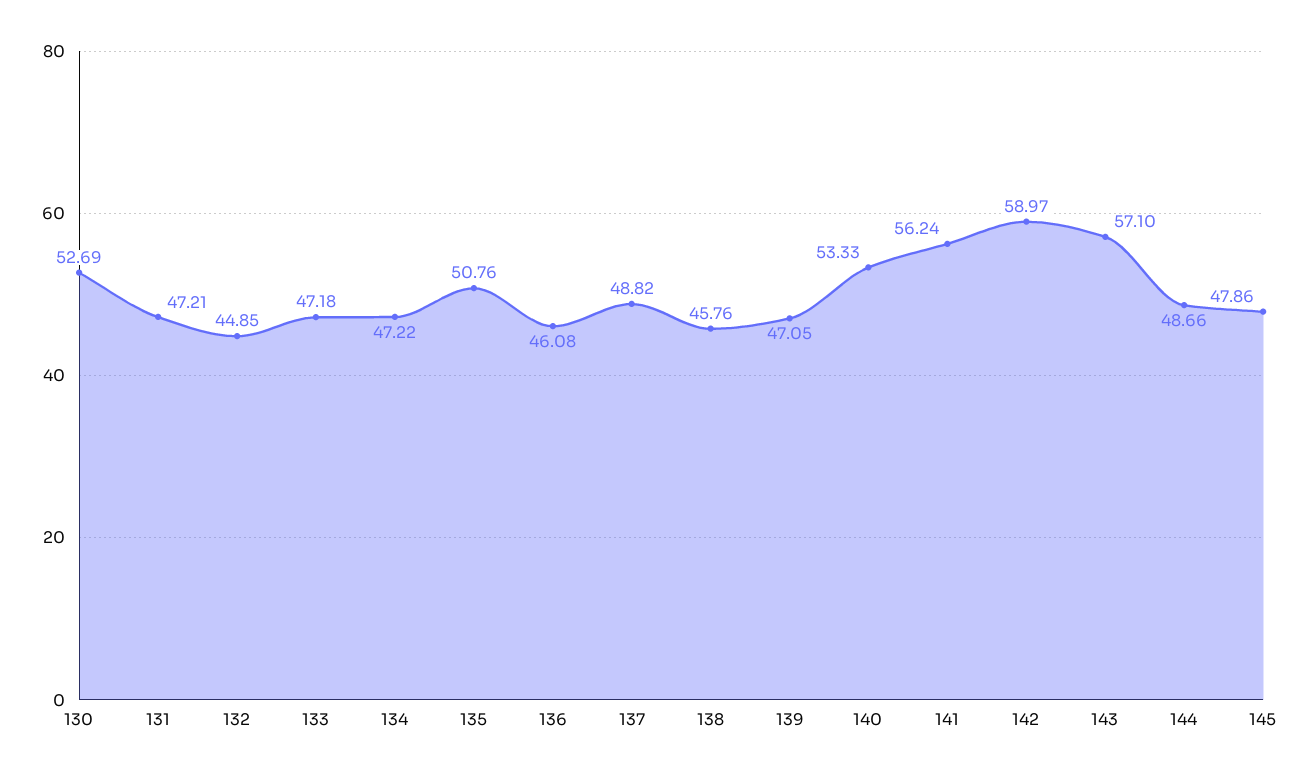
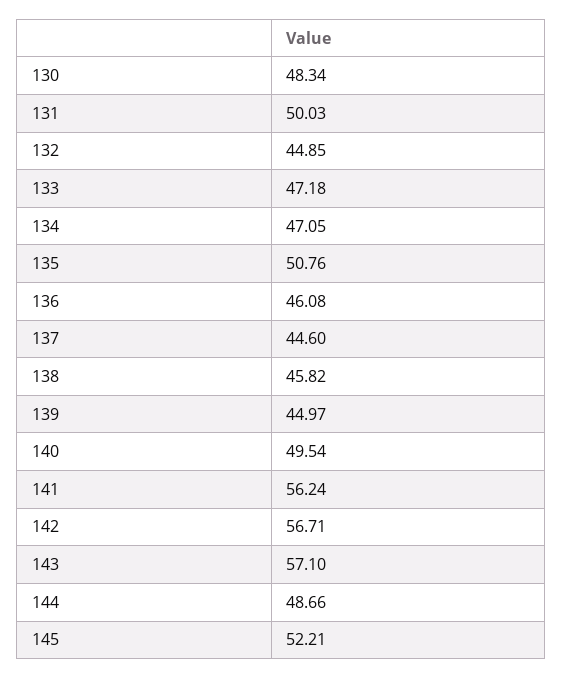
130: 52.69 -> 48.34
131: 47.21 -> 50.03
134: 47.22 -> 47.05
137: 48.82 -> 44.6
138: 45.76 -> 45.82
139: 47.05 -> 44.97
140: 53.33 -> 49.54
142: 58.97 -> 56.71
145: 47.86 -> 52.21

